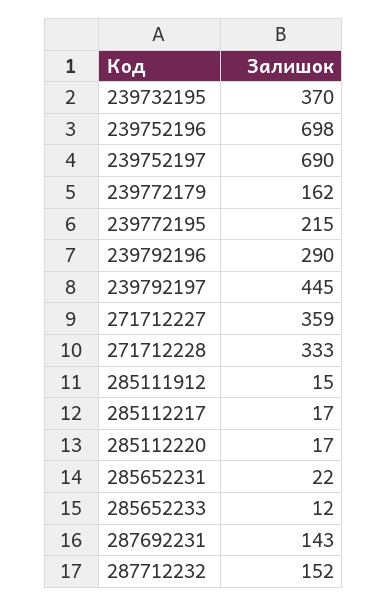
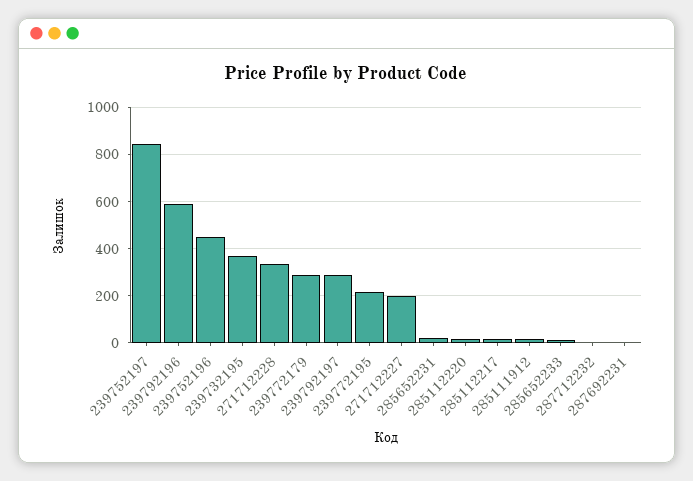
239752196: 698 -> 450
239752197: 690 -> 850
239772179: 162 -> 300
239792196: 290 -> 600
239792197: 445 -> 300
271712227: 359 -> 200
287692231: 143 -> 0
287712232: 152 -> 0

